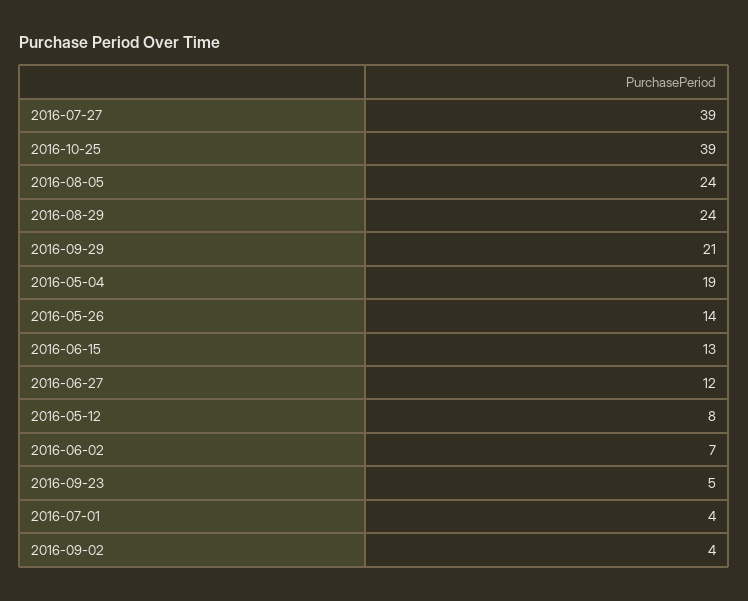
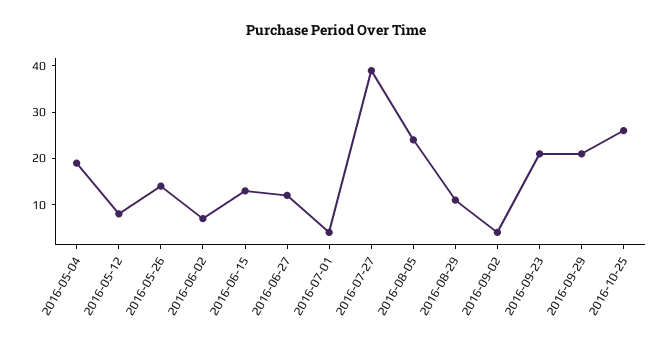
2016-10-25: 39 -> 25
2016-08-29: 24 -> 10
2016-09-23: 5 -> 20

